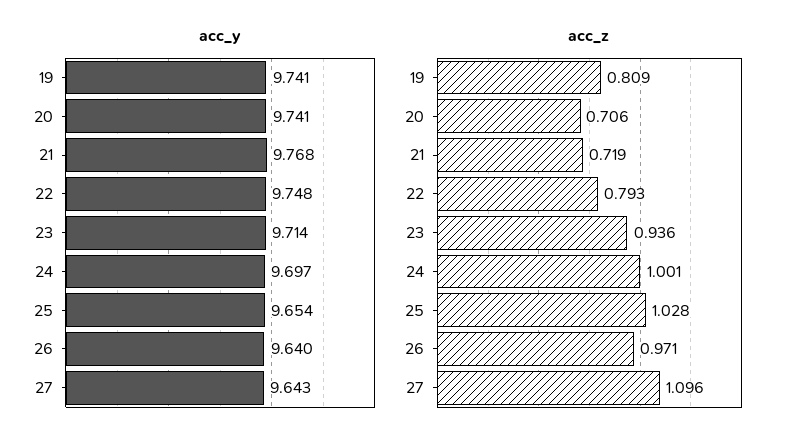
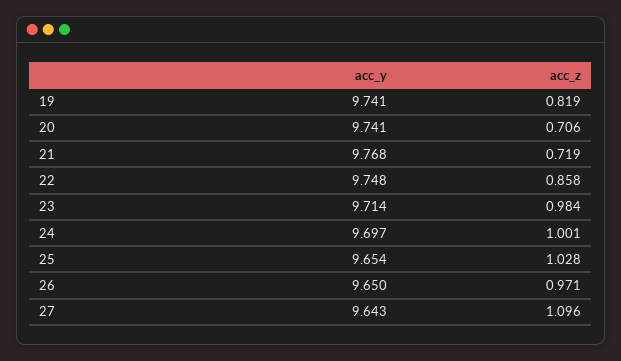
acc_y, 26: 9.64 -> 9.65
acc_z, 19: 0.809 -> 0.819
acc_z, 22: 0.793 -> 0.858
acc_z, 23: 0.936 -> 0.984

